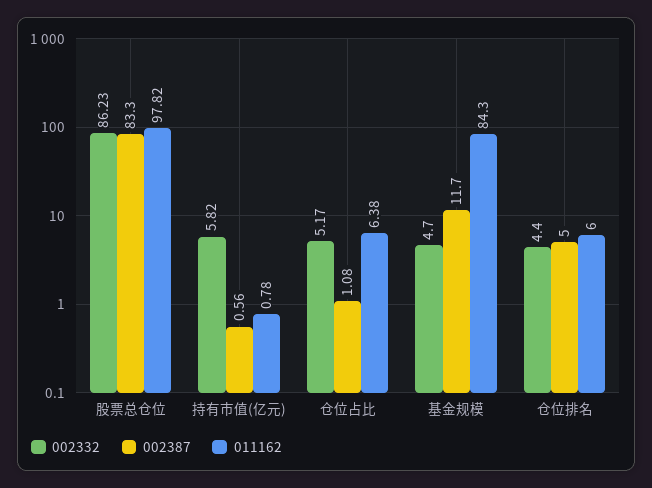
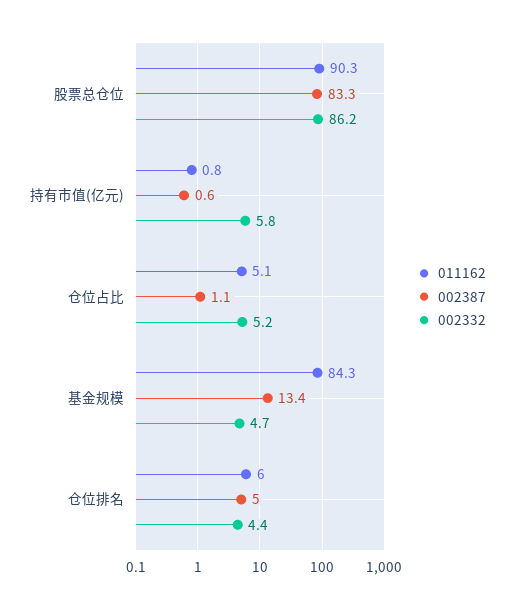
011162, 股票总仓位: 97.82 -> 90.3
011162, 仓位占比: 6.38 -> 5.1
002387, 基金规模: 11.7 -> 13.4

